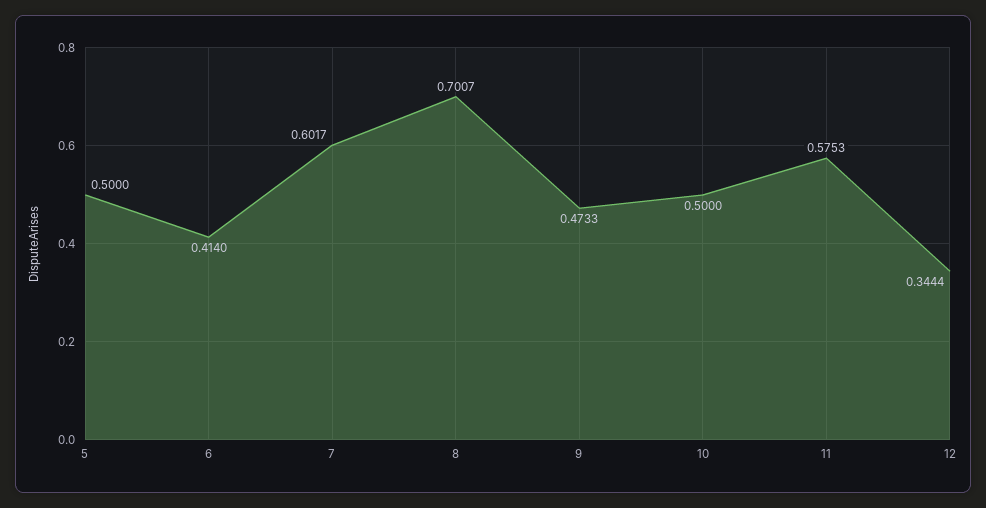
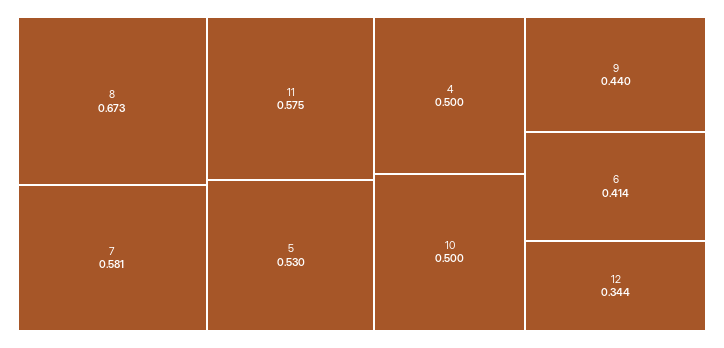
5: 0.5 -> 0.53
7: 0.6017 -> 0.581
8: 0.7007 -> 0.673
9: 0.4733 -> 0.44
4: none -> 0.5

